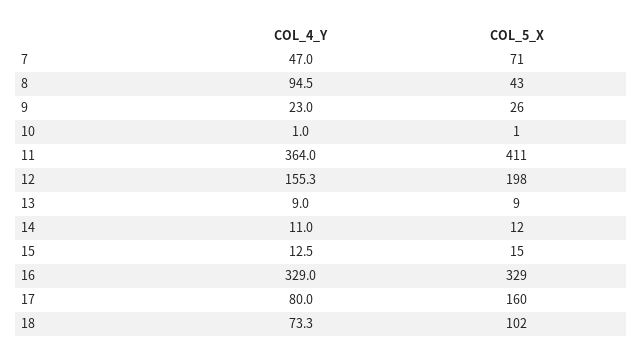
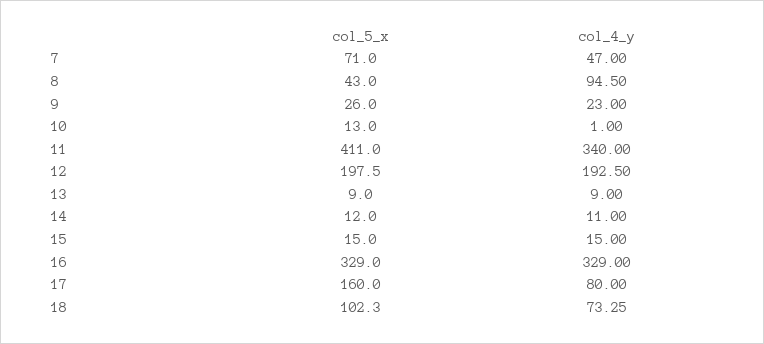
COL_5_X, 10: 1 -> 13
COL_4_Y, 11: 364 -> 340
COL_4_Y, 12: 155.3 -> 192.5
COL_4_Y, 15: 12.5 -> 15

